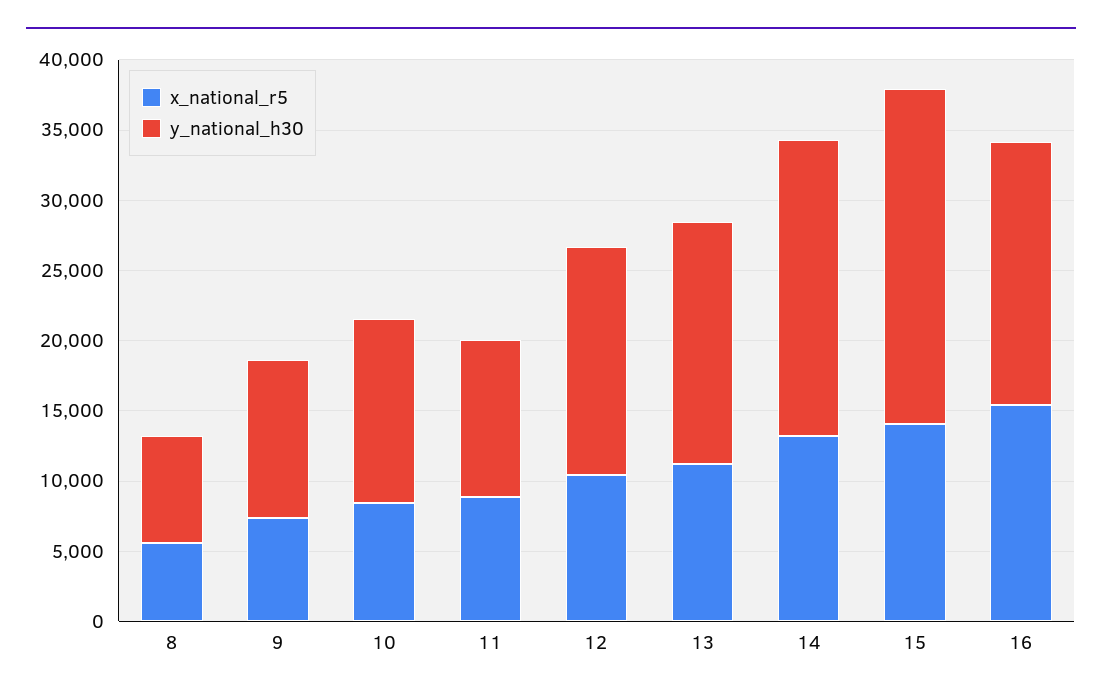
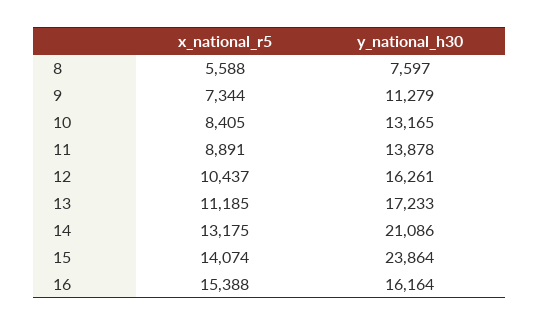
y_national_h30, 11: 11000 -> 13878
y_national_h30, 16: 19000 -> 16164

